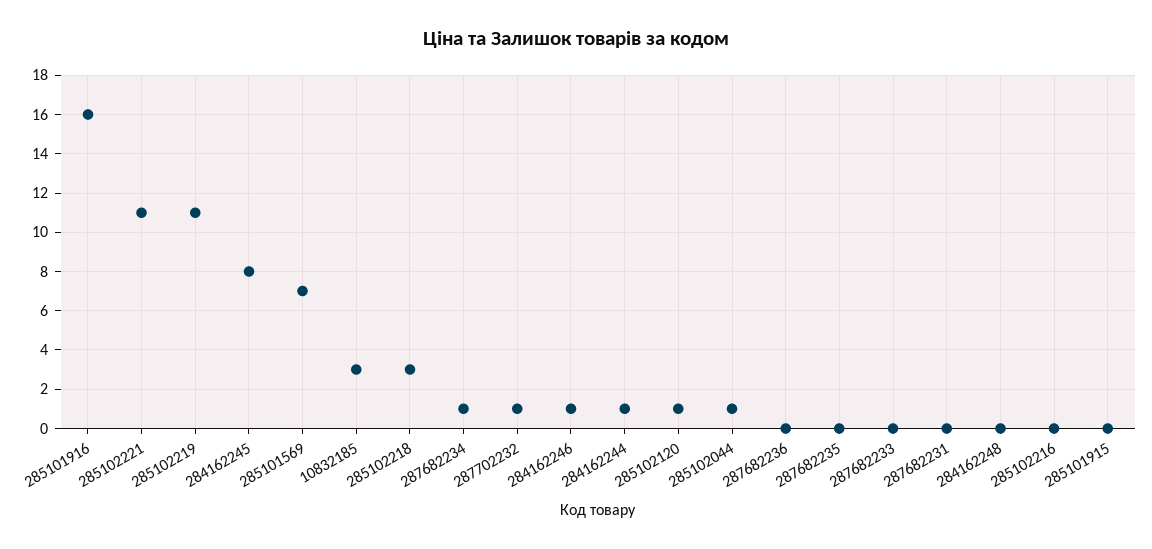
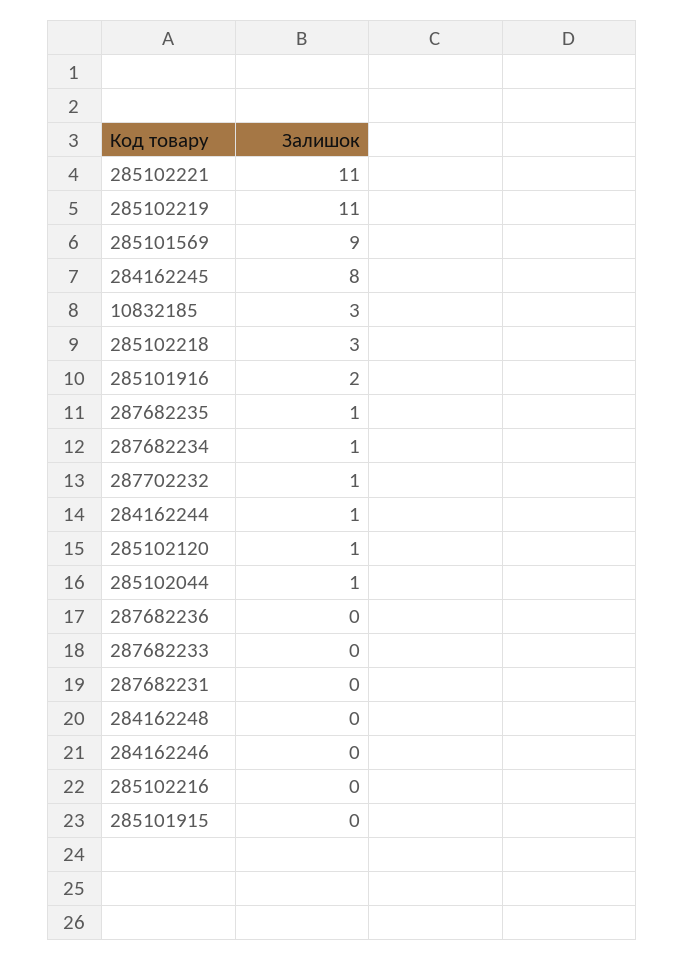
285101916: 16 -> 2
285101569: 7 -> 9
284162246: 1 -> 0
287682235: 0 -> 1

